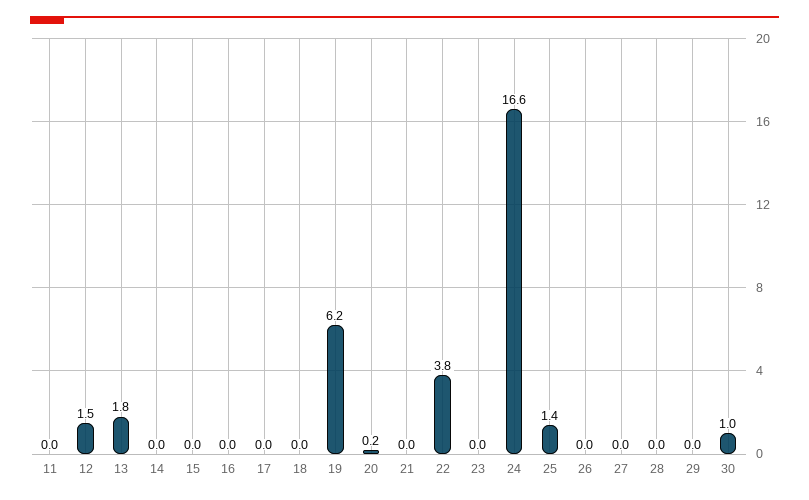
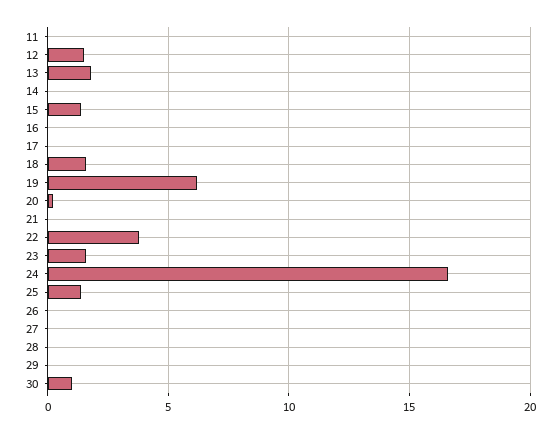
15: 0 -> 1.5
18: 0 -> 1.5
23: 0 -> 1.5

